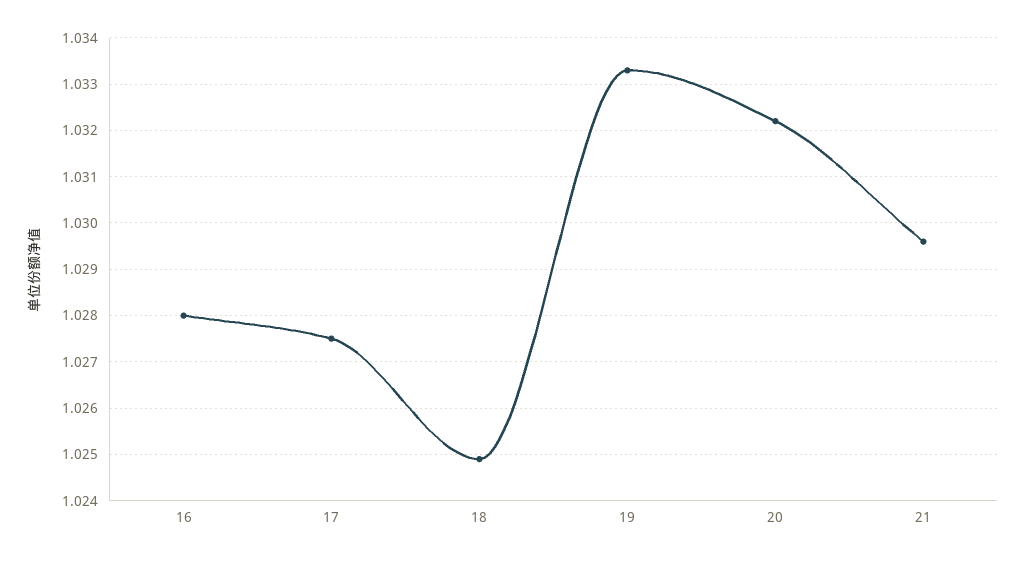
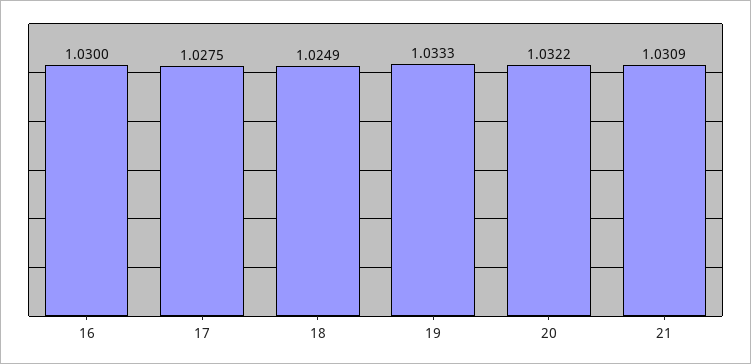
16: 1.028 -> 1.03
21: 1.0295 -> 1.0309

